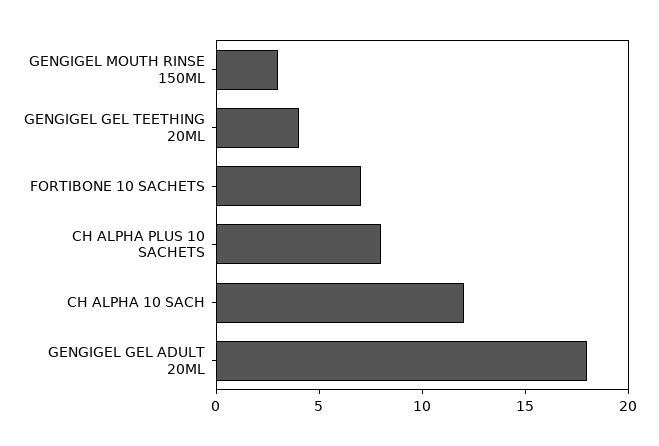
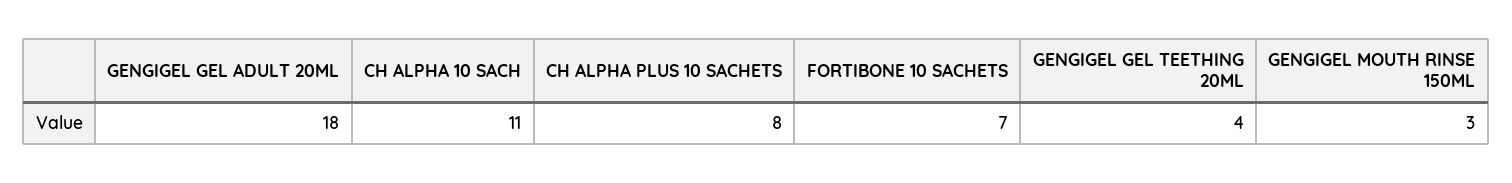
CH ALPHA 10 SACH: 12 -> 11

